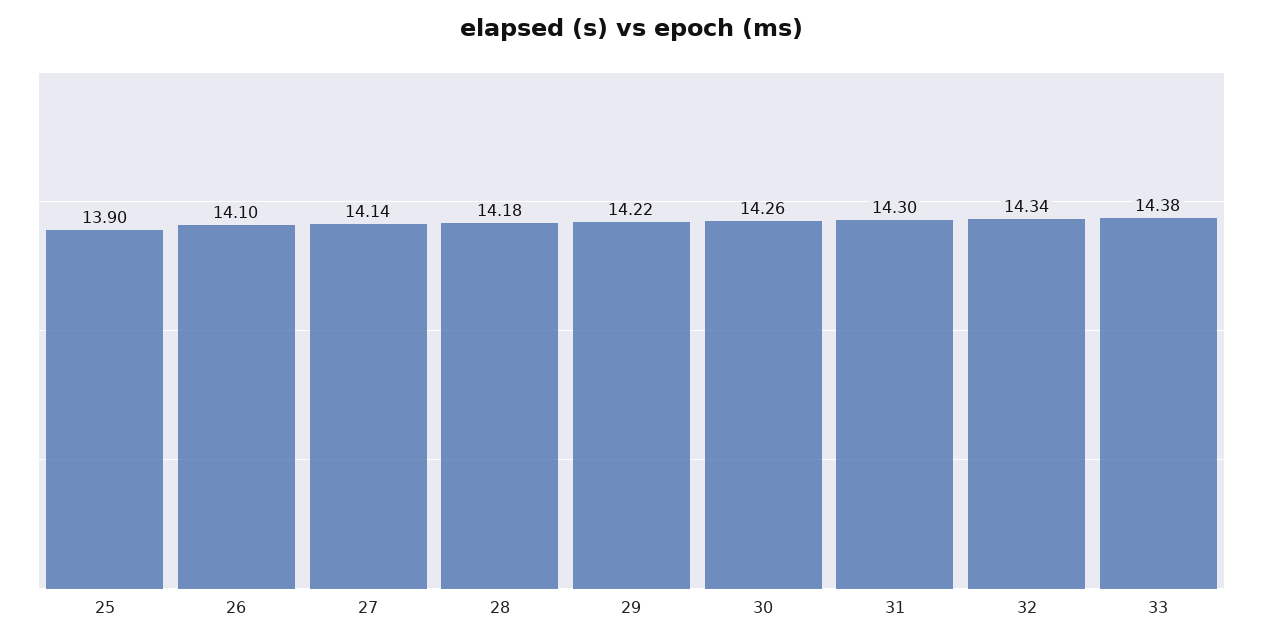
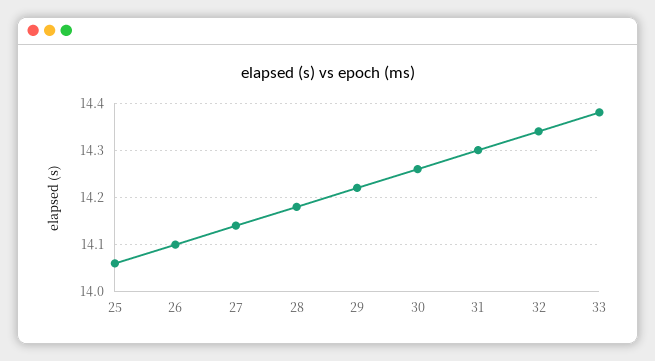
25: 13.9 -> 14.05

